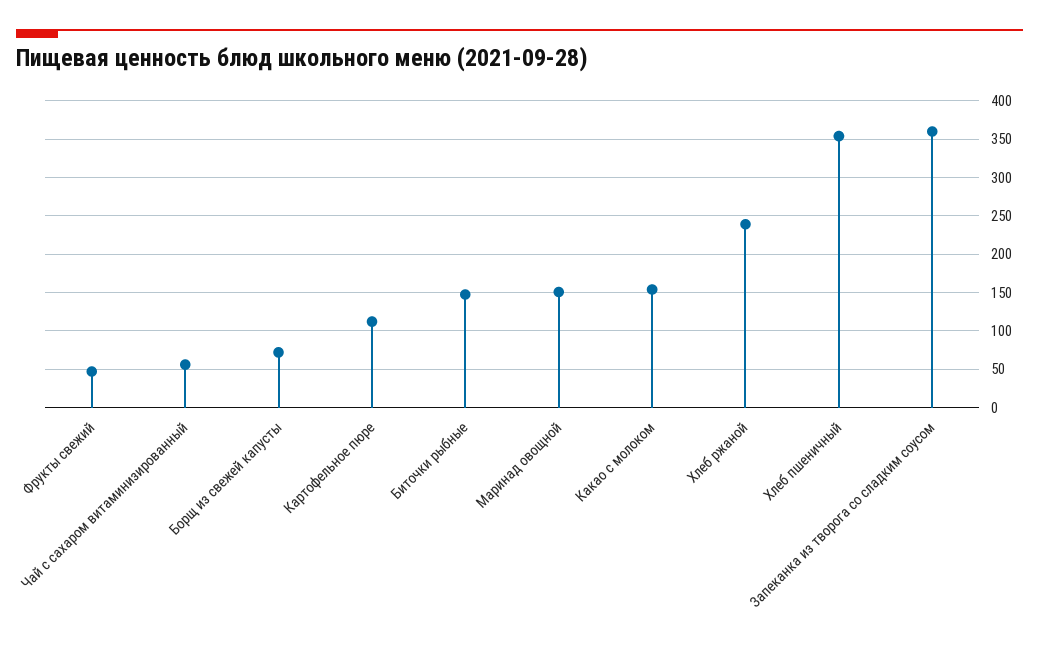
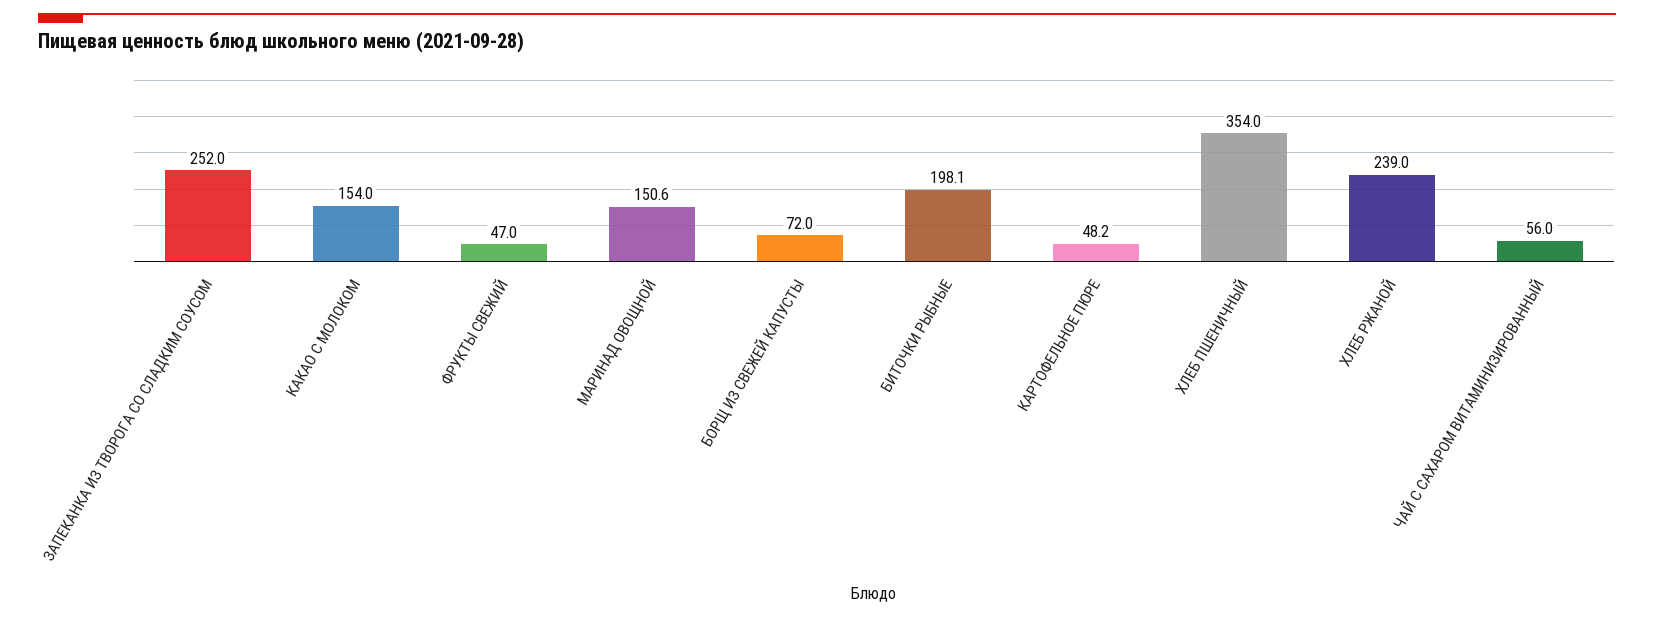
Картофельное пюре: 110 -> 48.2
Биточки рыбные: 150 -> 198.1
Запеканка из творога со сладким соусом: 360 -> 252

